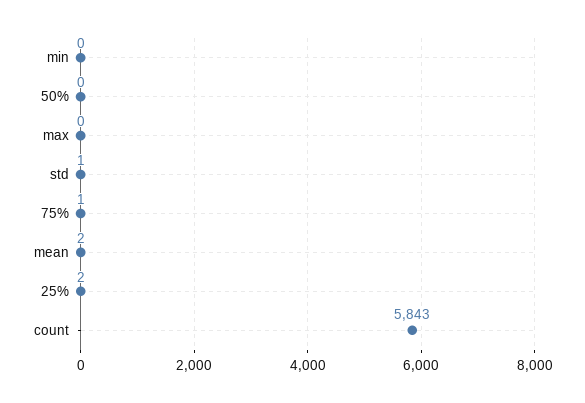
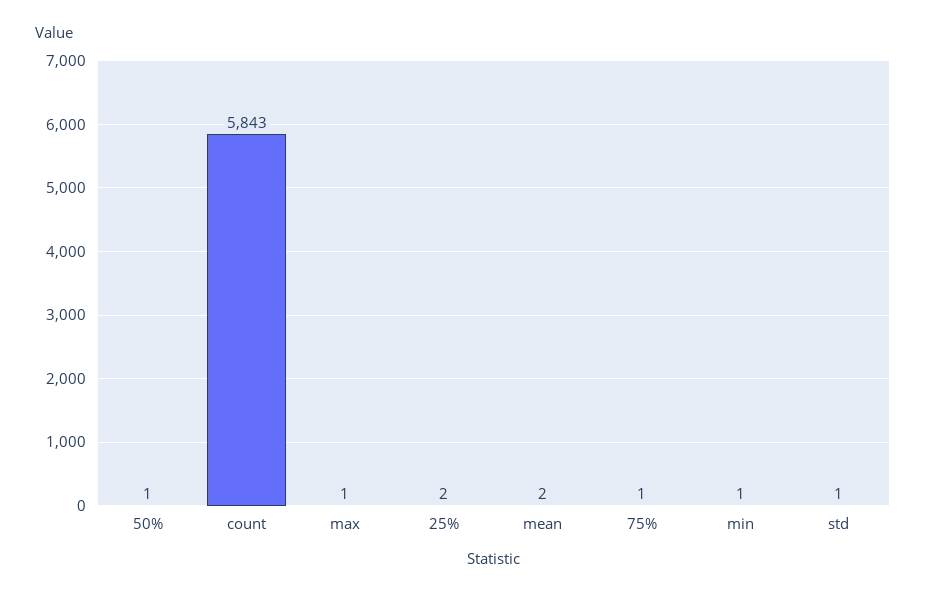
min: 0 -> 1
50%: 0 -> 1
max: 0 -> 1

